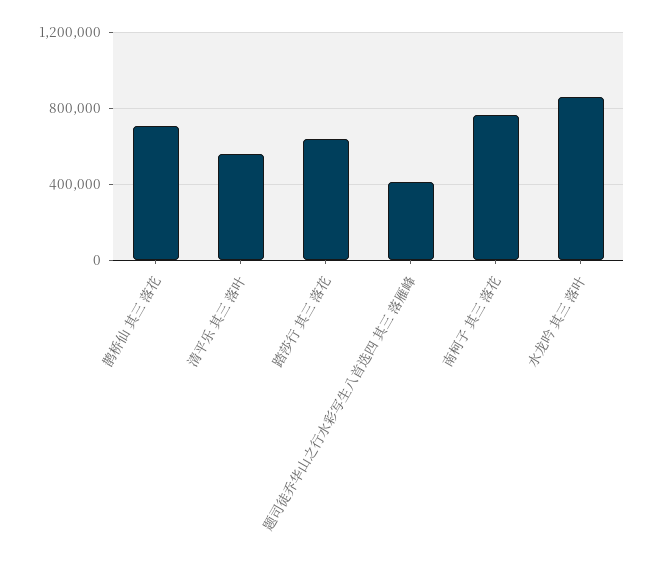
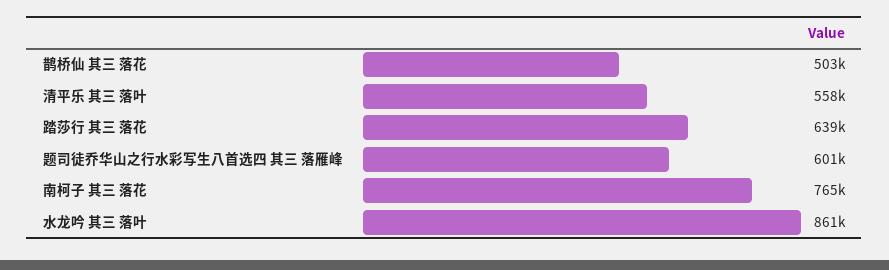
鹊桥仙 其三 落花: 700000 -> 503000
题司徒乔华山之行水彩写生八首选四 其三 落雁峰: 400000 -> 601000

